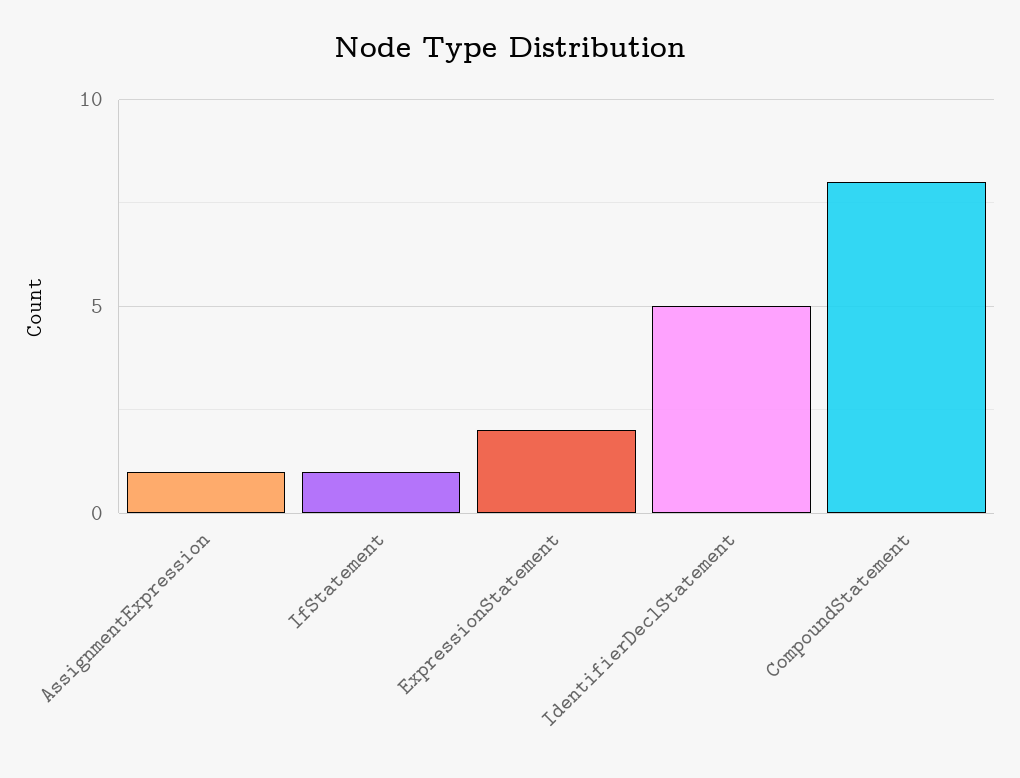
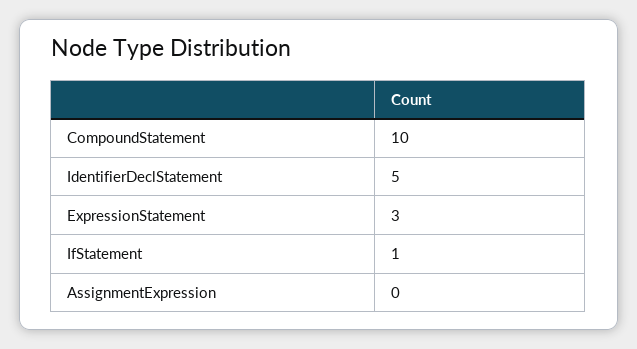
AssignmentExpression: 1 -> 0
ExpressionStatement: 2 -> 3
CompoundStatement: 8 -> 10

